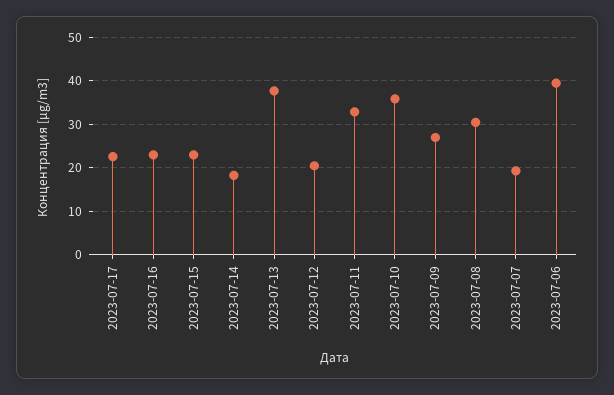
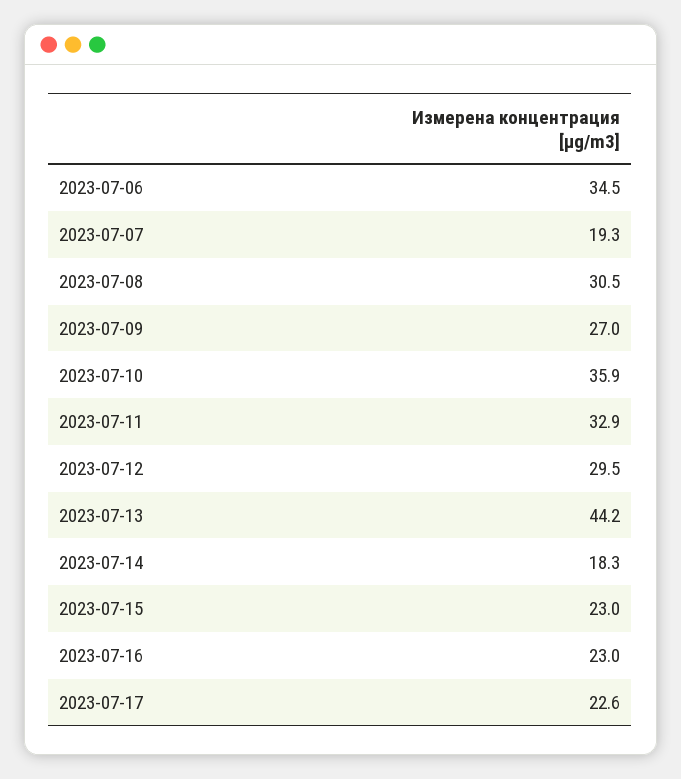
2023-07-13: 38 -> 44.2
2023-07-12: 20 -> 29.5
2023-07-06: 40 -> 34.5

